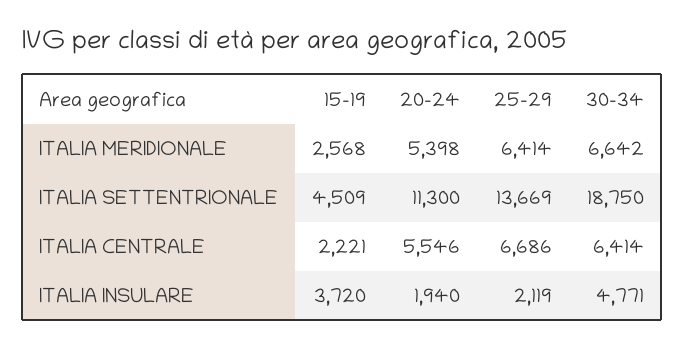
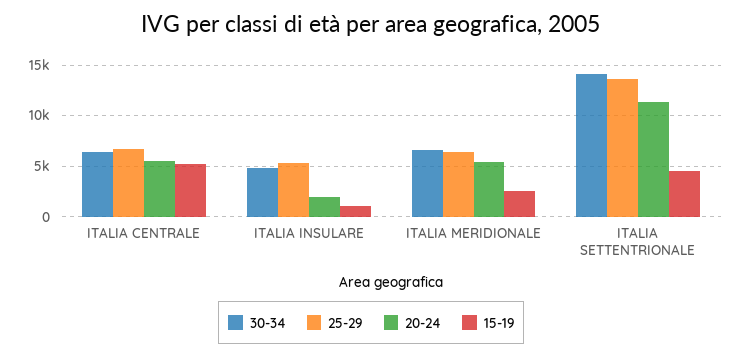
30-34, ITALIA SETTENTRIONALE: 18750 -> 14000
15-19, ITALIA CENTRALE: 2221 -> 5000
15-19, ITALIA INSULARE: 3720 -> 1000
25-29, ITALIA INSULARE: 2119 -> 5000

